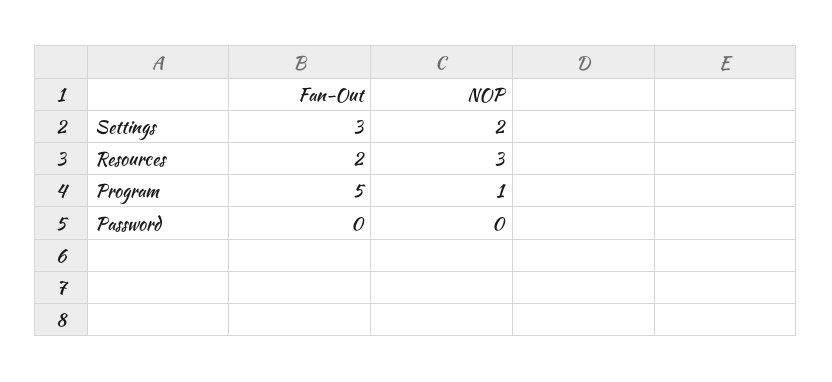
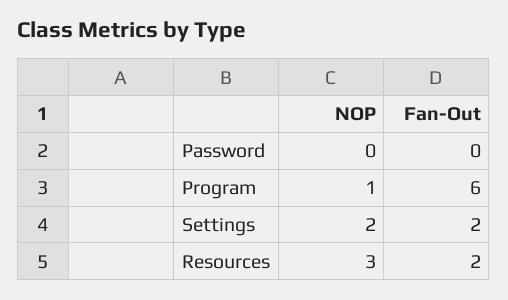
Fan-Out, Settings: 3 -> 2
Fan-Out, Program: 5 -> 6

